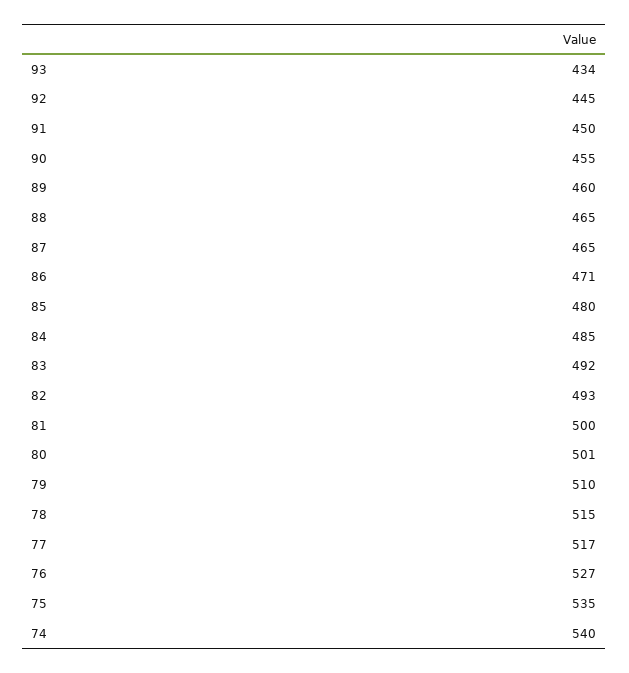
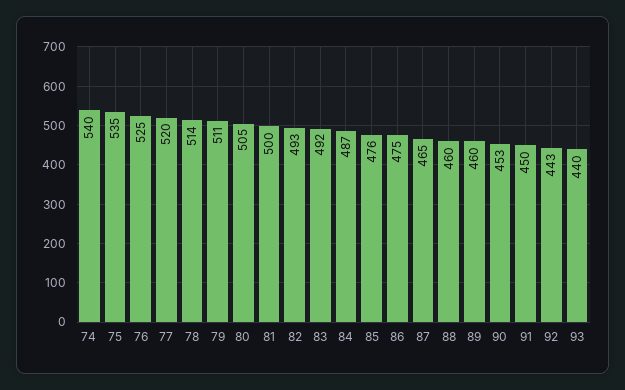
93: 434 -> 440
92: 445 -> 443
90: 455 -> 453
88: 465 -> 460
86: 471 -> 475
85: 480 -> 476
84: 485 -> 487
80: 501 -> 505
79: 510 -> 511
78: 515 -> 514
77: 517 -> 520
76: 527 -> 525

